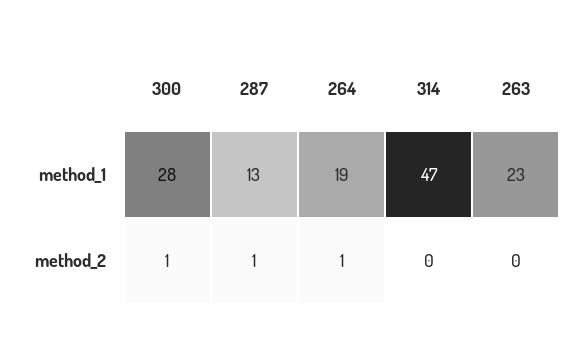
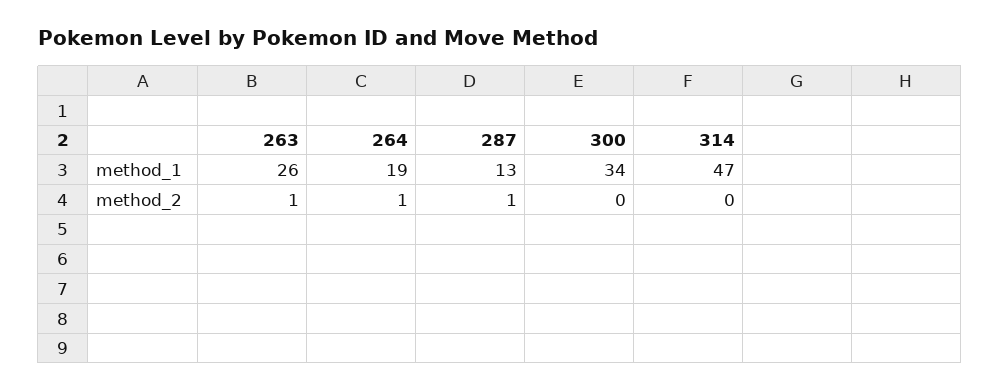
300, method_1: 28 -> 34
263, method_1: 23 -> 26
300, method_2: 1 -> 0
263, method_2: 0 -> 1

